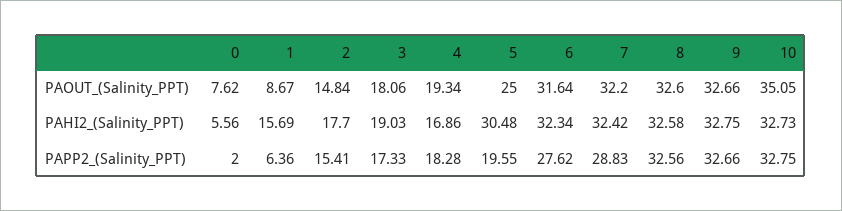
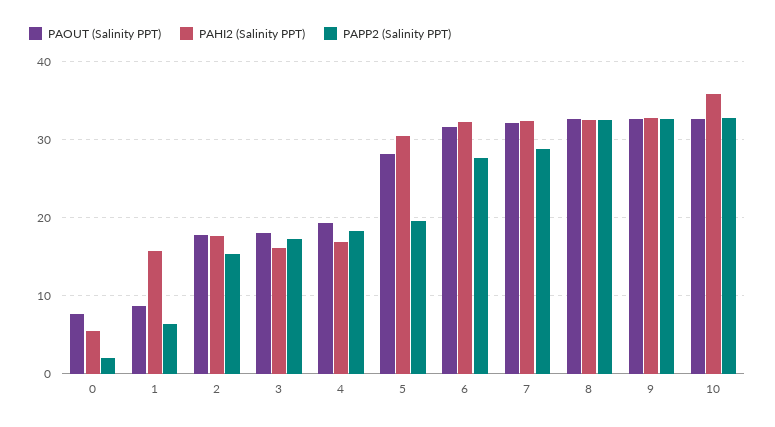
PAOUT_(Salinity_PPT), 2: 14.84 -> 18
PAOUT_(Salinity_PPT), 5: 25 -> 28
PAOUT_(Salinity_PPT), 10: 35.05 -> 33
PAHI2_(Salinity_PPT), 3: 19.03 -> 16
PAHI2_(Salinity_PPT), 10: 32.73 -> 36

